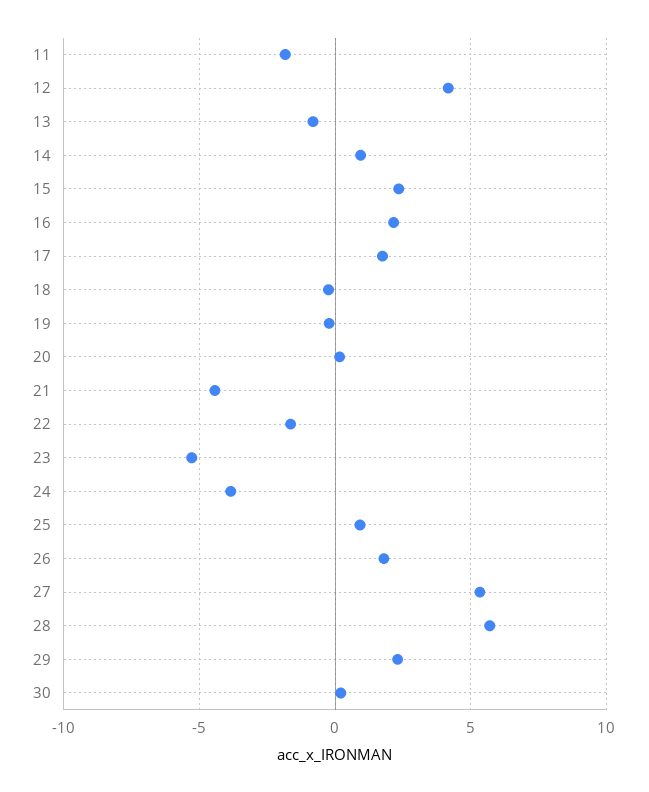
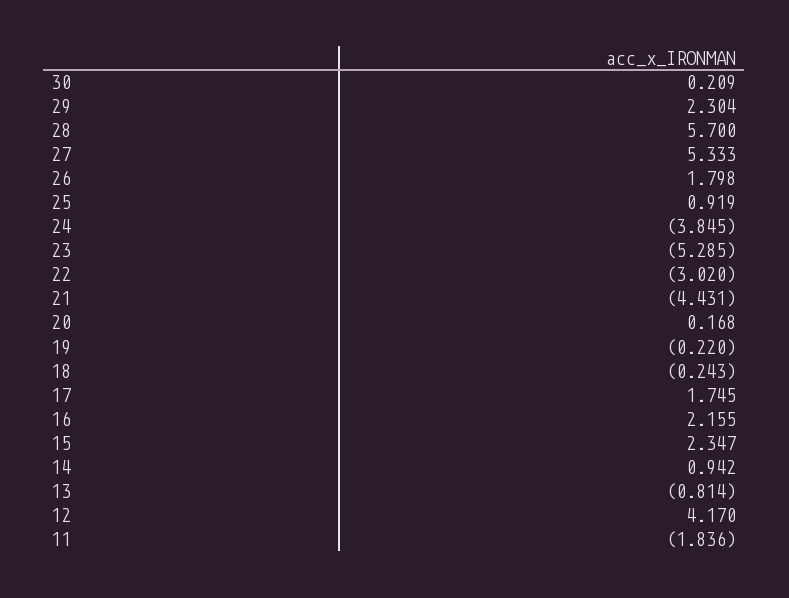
22: -1.5 -> -3.02

